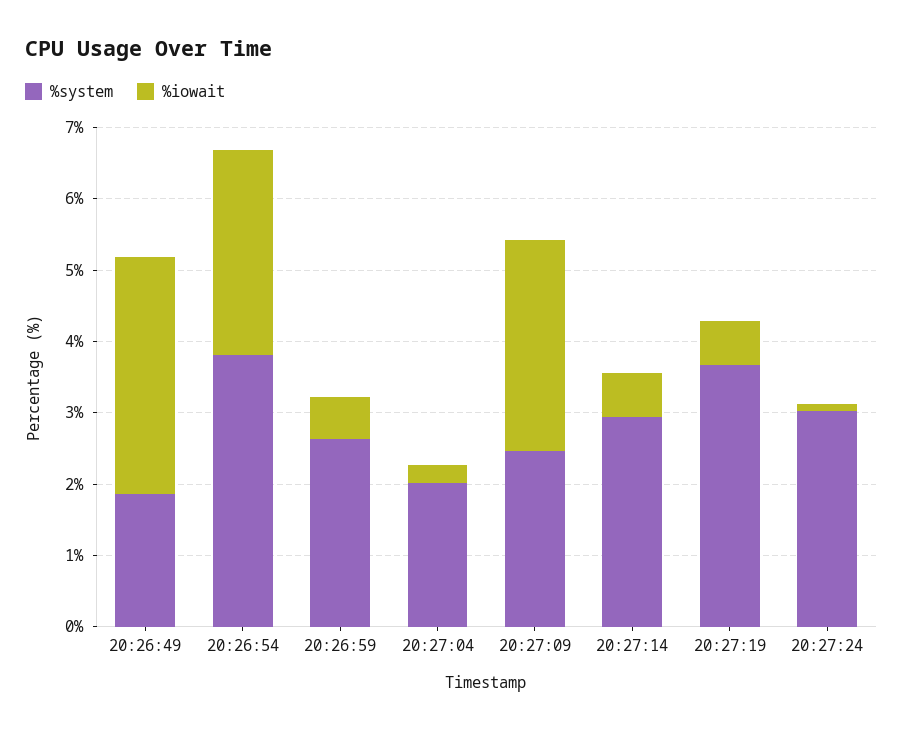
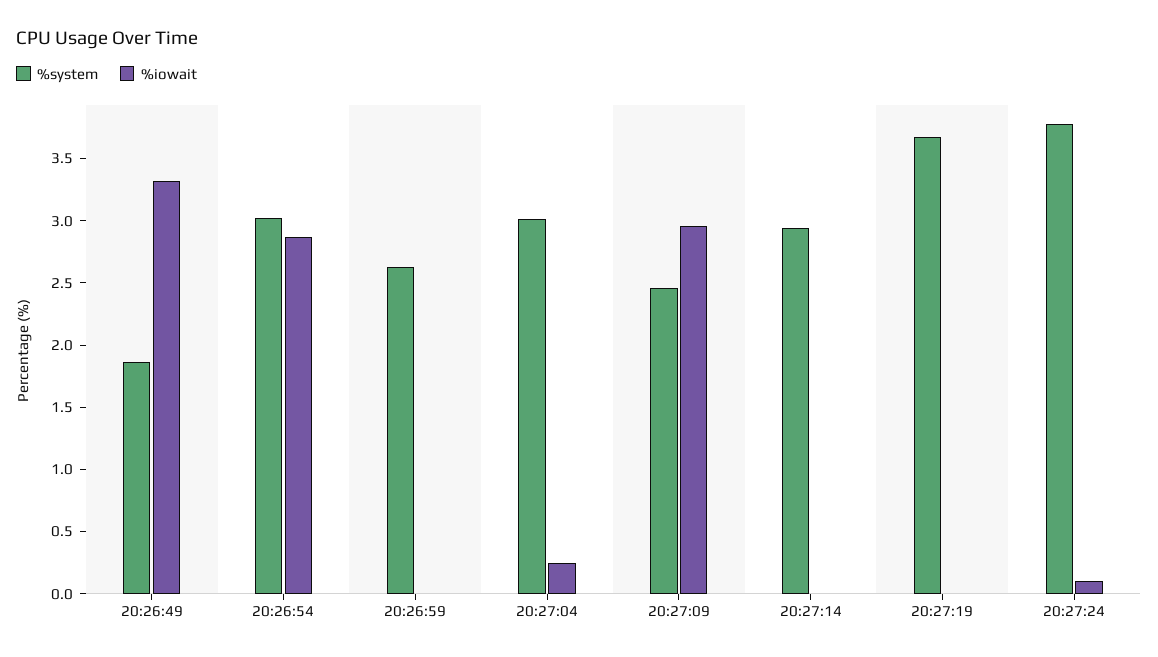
%system, 20:26:54: 3.8 -> 3
%iowait, 20:26:59: 0.6 -> 0
%system, 20:27:04: 2 -> 3
%iowait, 20:27:14: 0.6 -> 0
%iowait, 20:27:19: 0.6 -> 0
%system, 20:27:24: 3 -> 3.8

